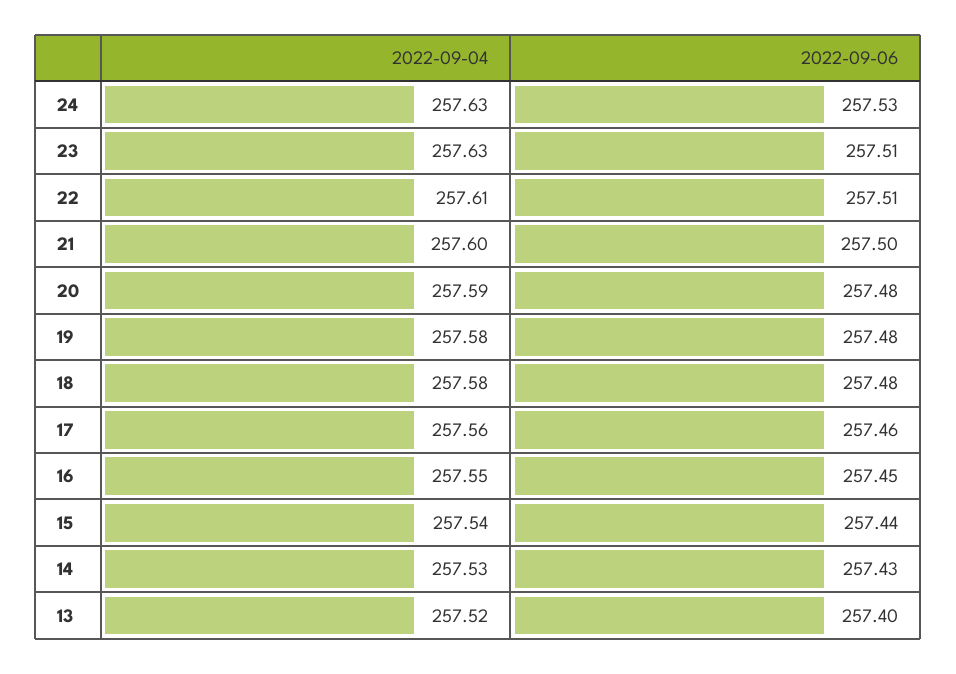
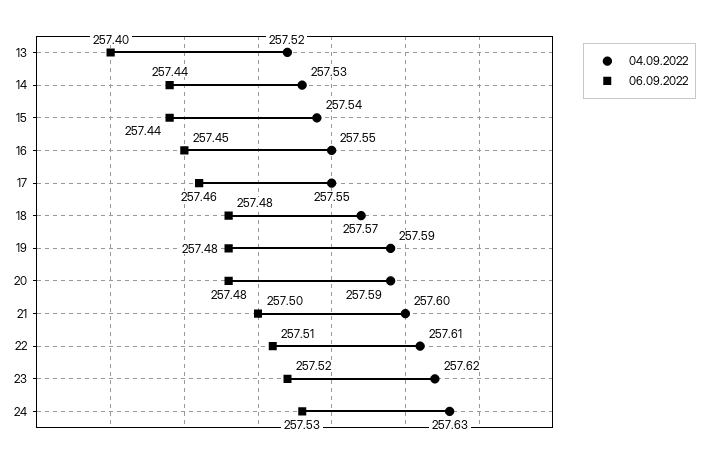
2022-09-04, 23: 257.63 -> 257.62
2022-09-06, 23: 257.51 -> 257.52
2022-09-04, 19: 257.58 -> 257.59
2022-09-04, 18: 257.58 -> 257.57
2022-09-04, 17: 257.56 -> 257.55
2022-09-06, 14: 257.43 -> 257.44

